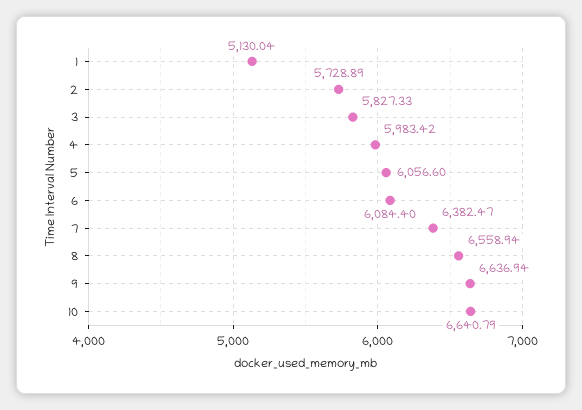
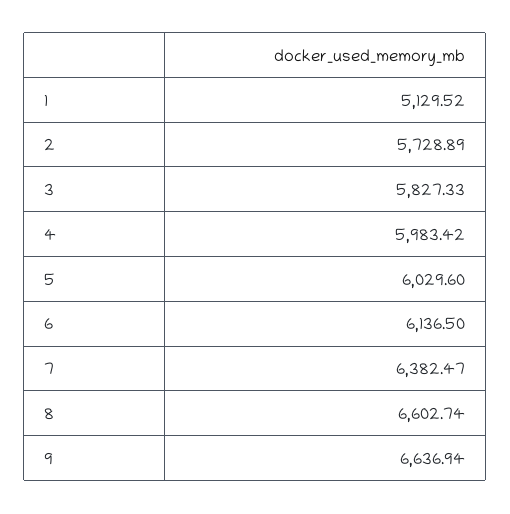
1: 5130.04 -> 5129.52
5: 6056.6 -> 6029.6
6: 6084.4 -> 6136.5
8: 6558.94 -> 6602.74
10: 6640.79 -> none

